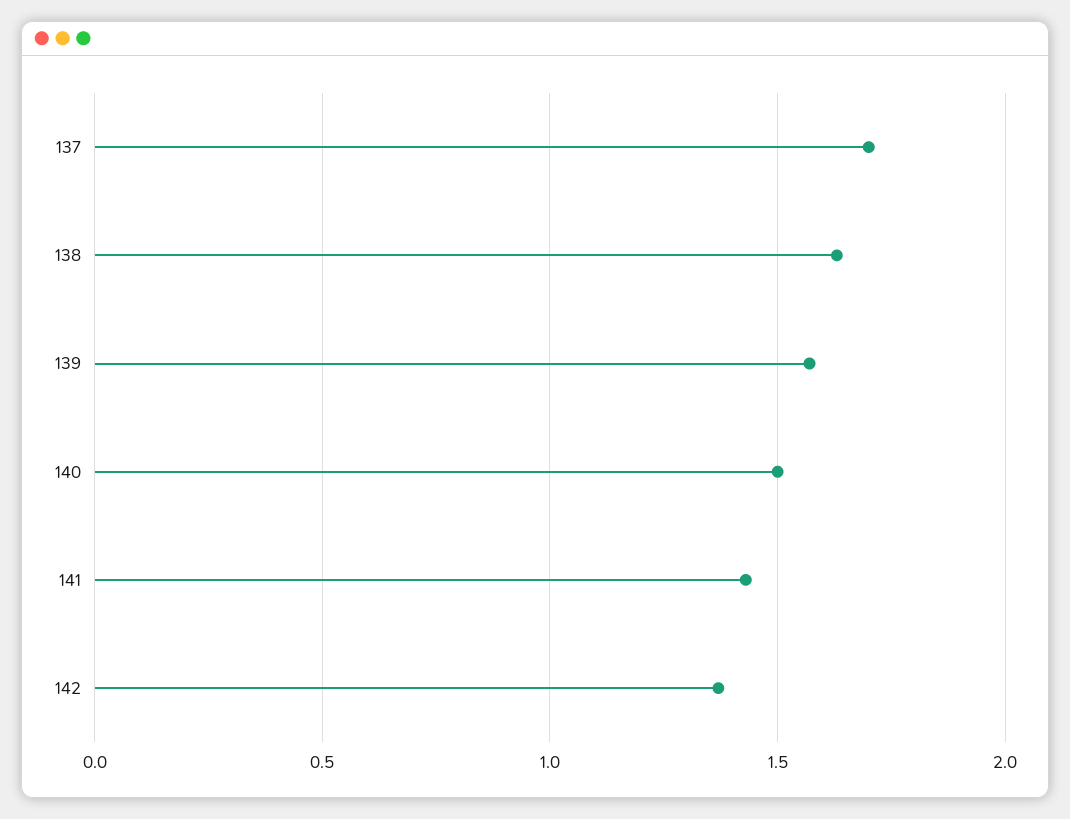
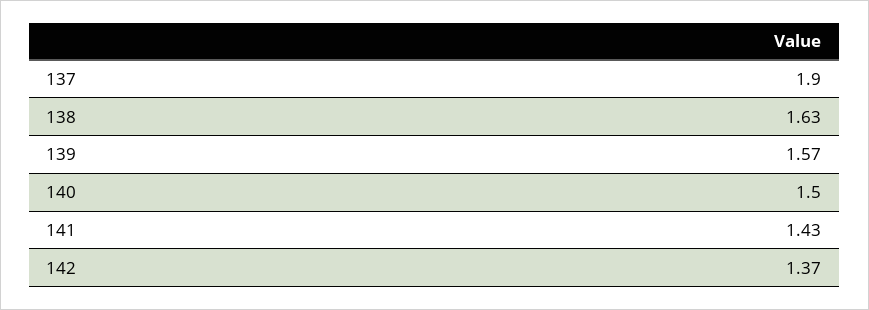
137: 1.7 -> 1.9

